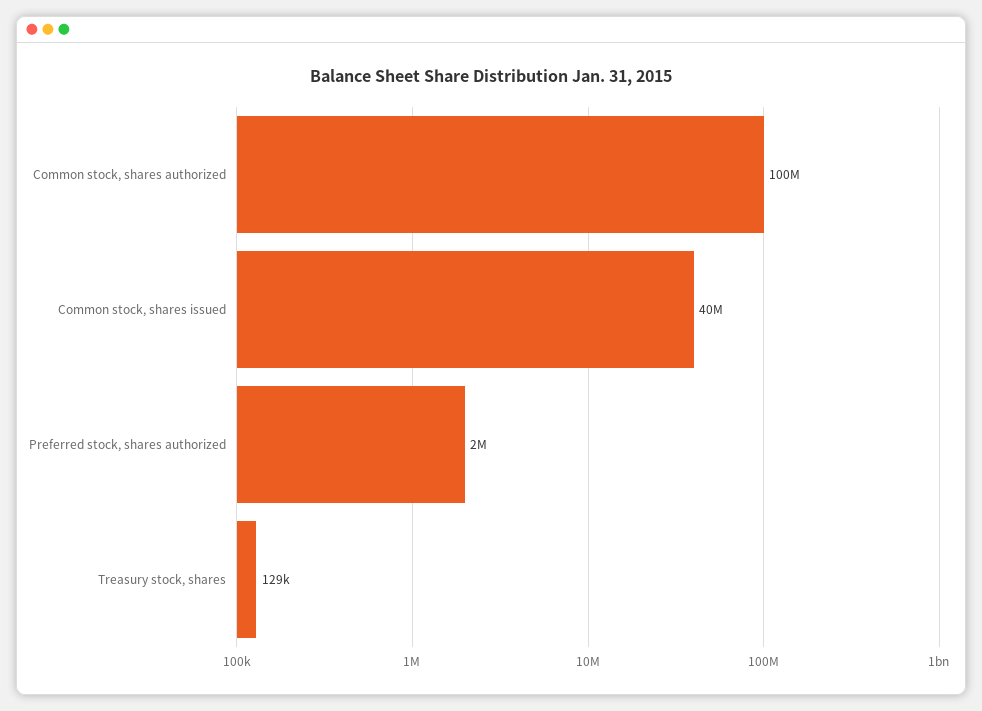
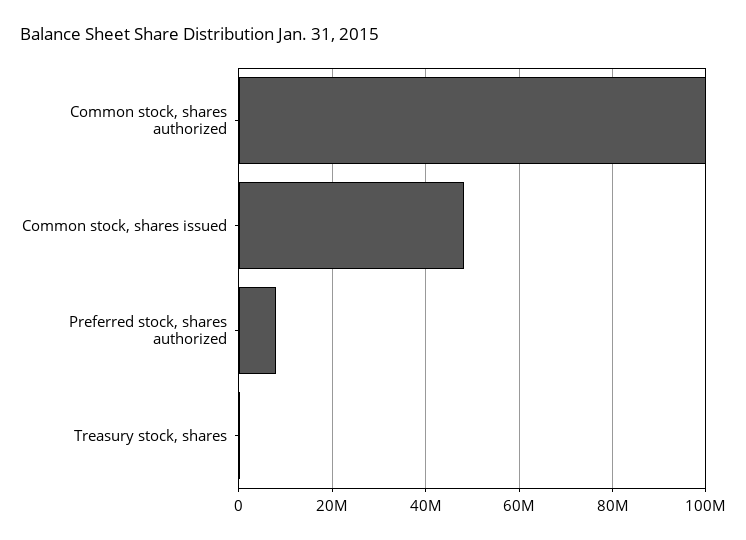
Common stock, shares issued: 40000000 -> 48000000
Preferred stock, shares authorized: 2000000 -> 8000000

